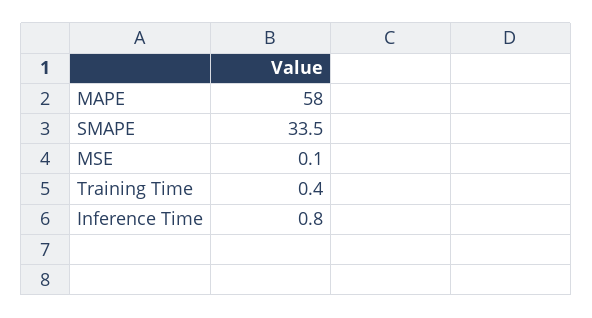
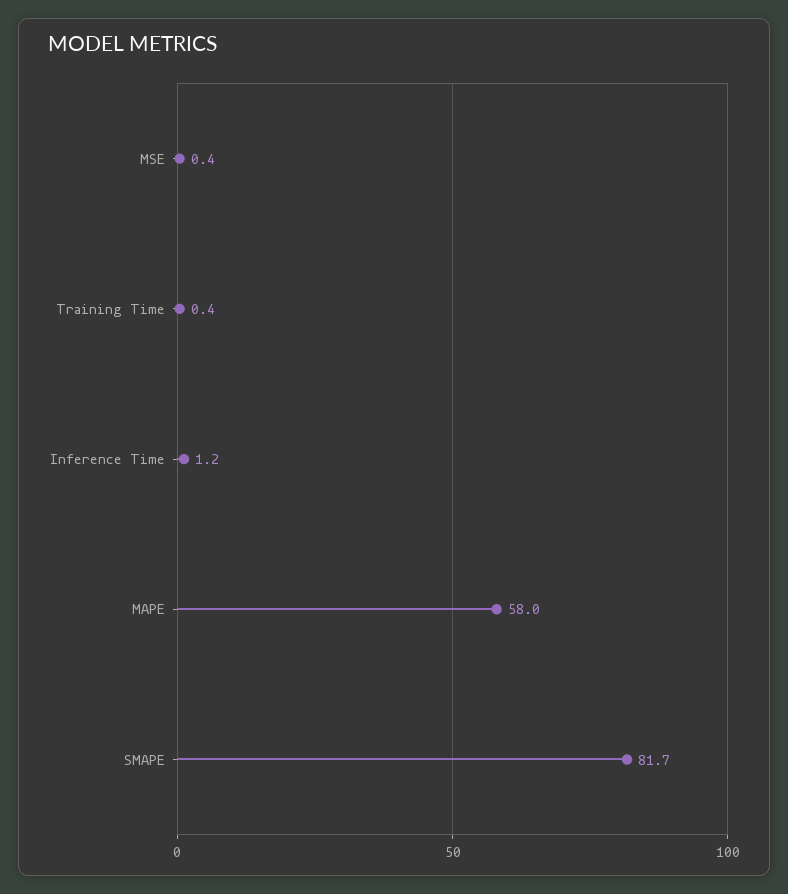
SMAPE: 33.5 -> 81.7
MSE: 0.1 -> 0.4
Inference Time: 0.8 -> 1.2

